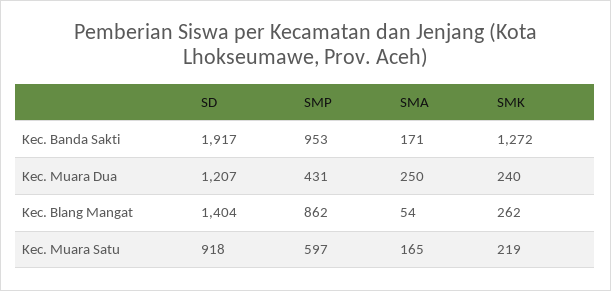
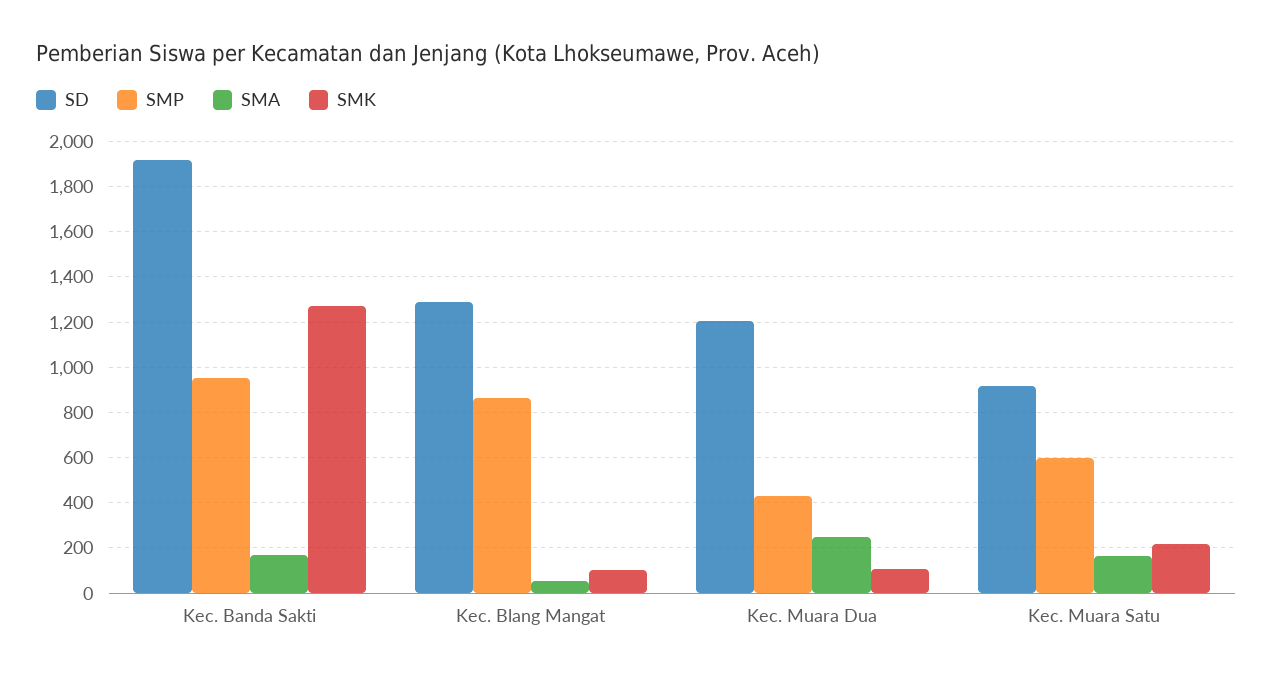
SMK, Kec. Muara Dua: 240 -> 100
SD, Kec. Blang Mangat: 1404 -> 1300
SMK, Kec. Blang Mangat: 262 -> 100

